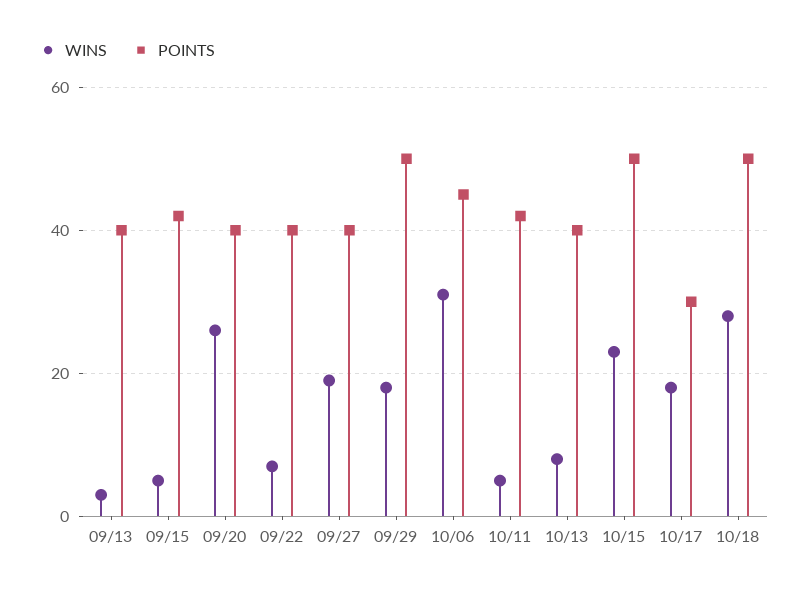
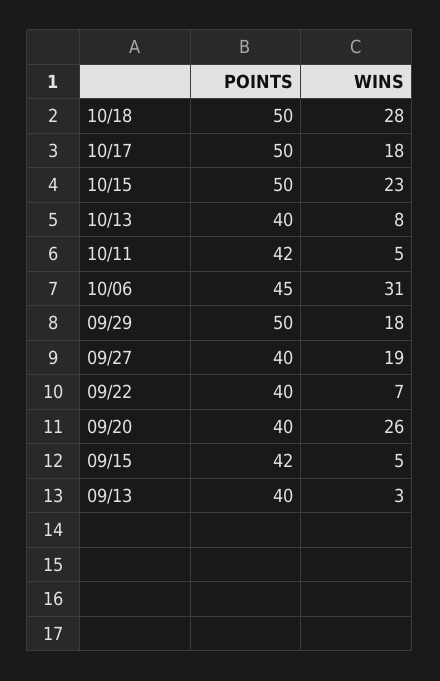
POINTS, 10/17: 30 -> 50

